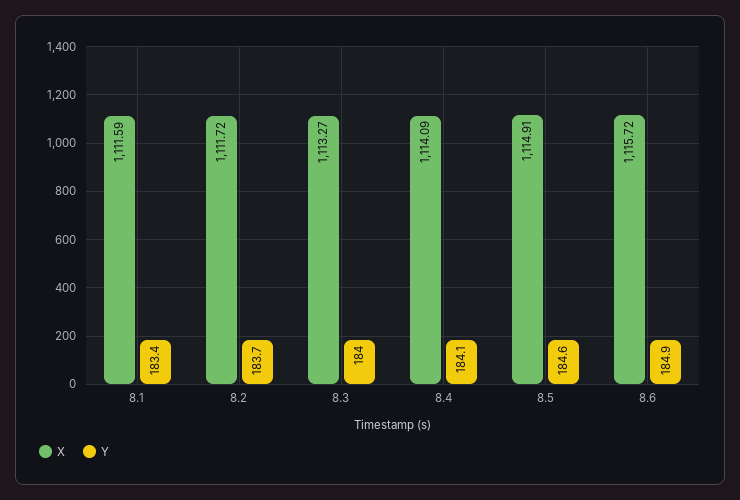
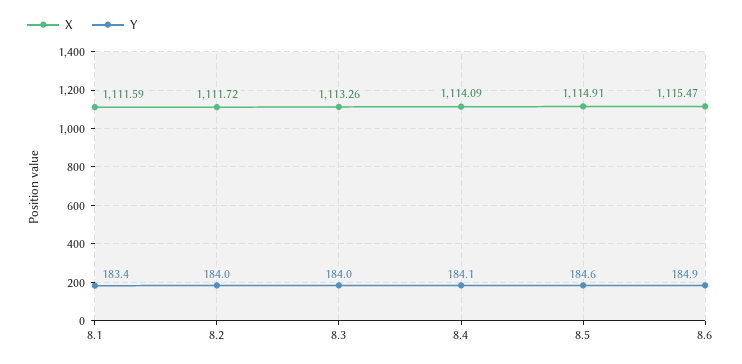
Y, 8.2: 183.7 -> 184
X, 8.3: 1113.27 -> 1113.26
X, 8.6: 1115.72 -> 1115.47

